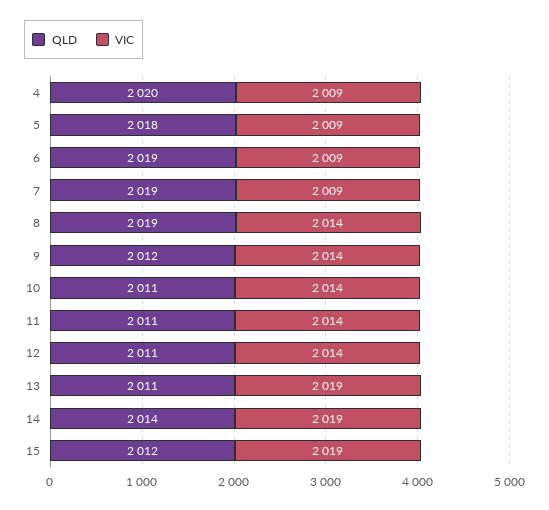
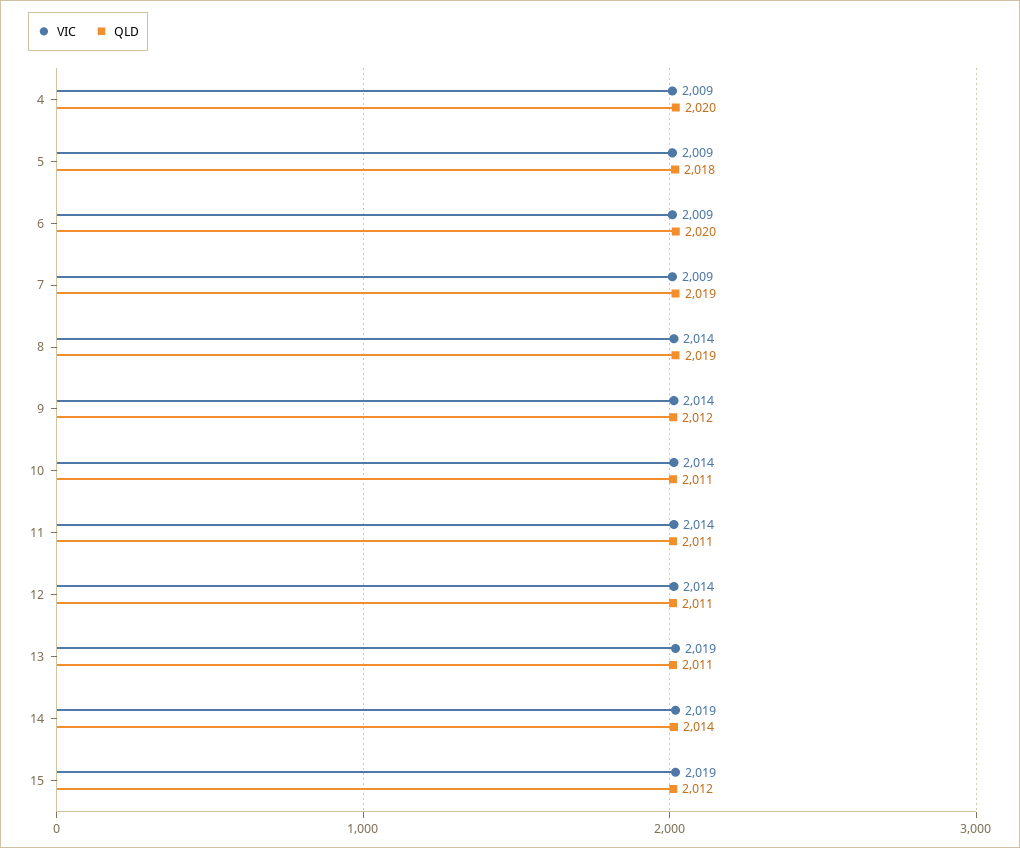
QLD, 6: 2019 -> 2020

